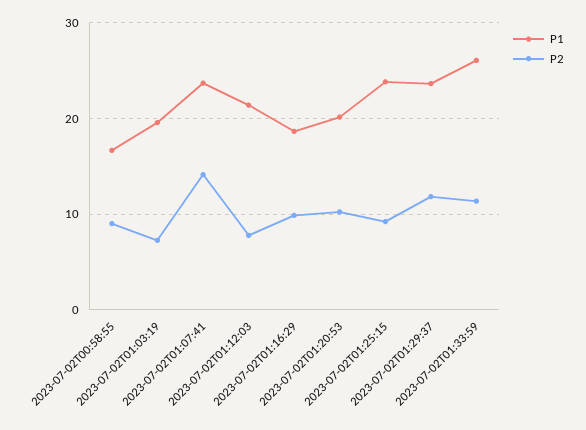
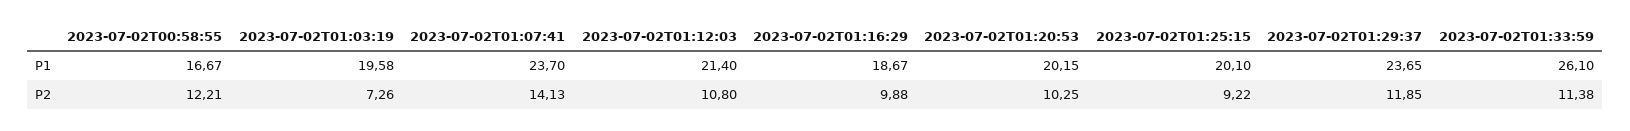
P2, 2023-07-02T00:58:55: 9 -> 12.21
P2, 2023-07-02T01:12:03: 8 -> 10.8
P1, 2023-07-02T01:25:15: 24 -> 20.1

